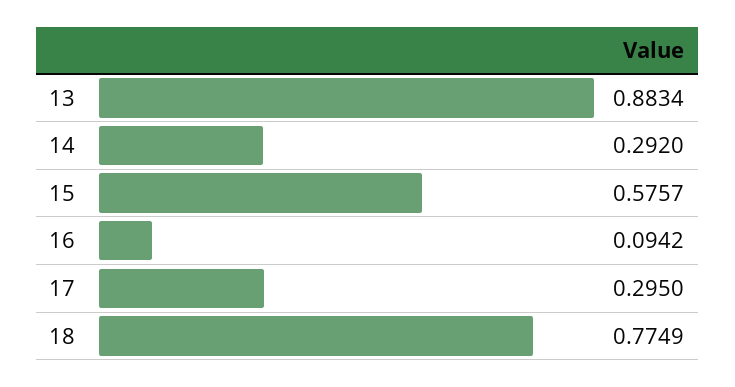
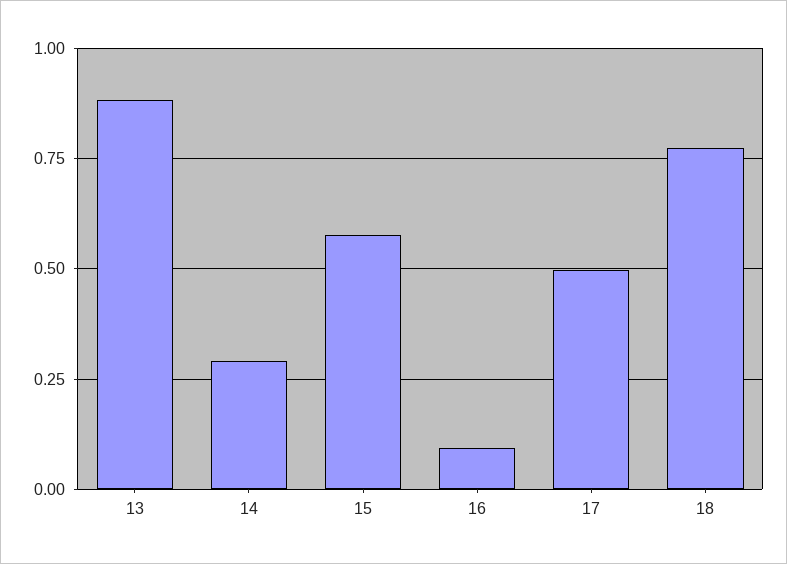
17: 0.295 -> 0.5

